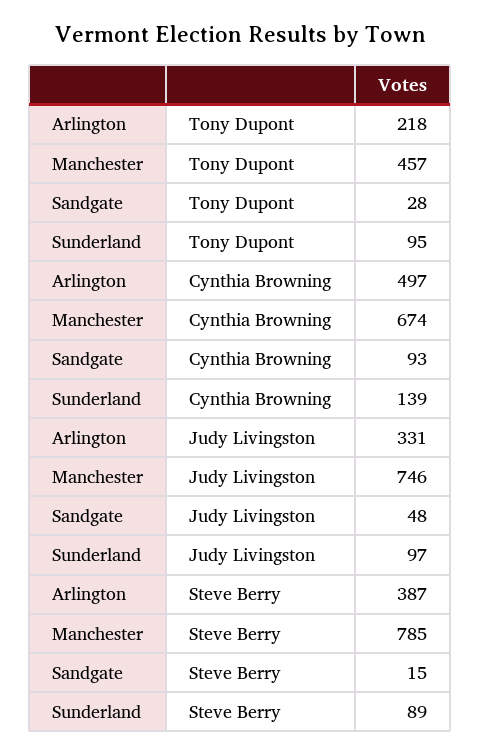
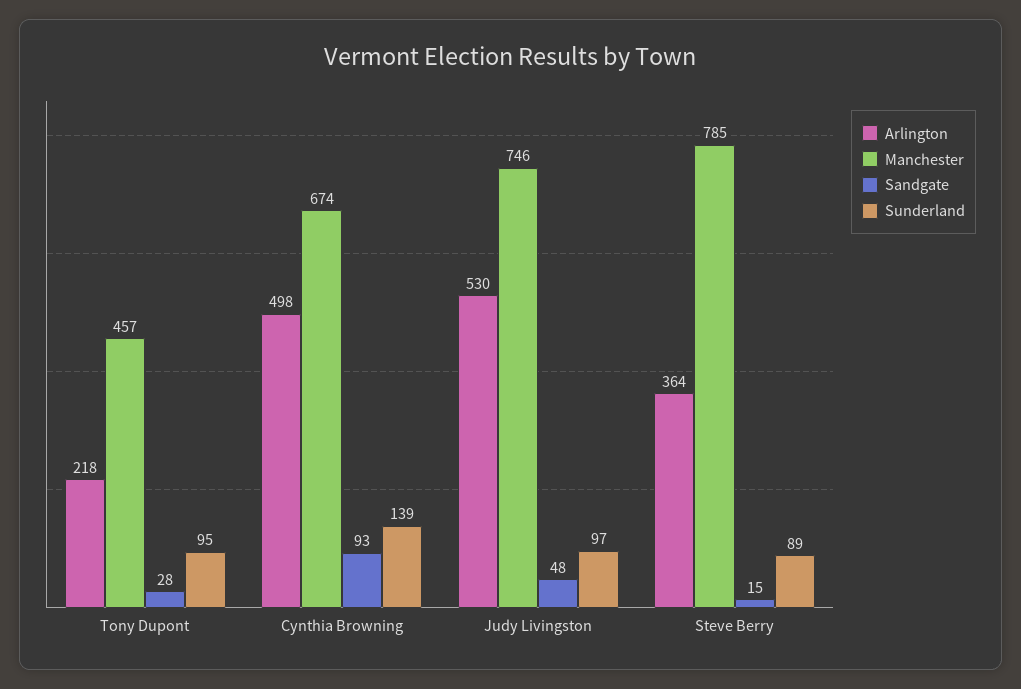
Arlington, Cynthia Browning: 497 -> 498
Arlington, Judy Livingston: 331 -> 530
Arlington, Steve Berry: 387 -> 364

